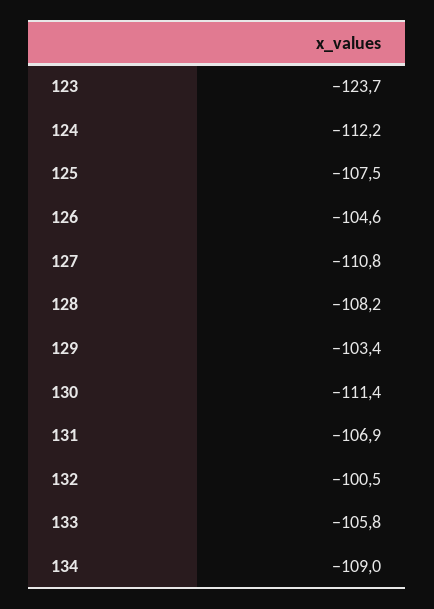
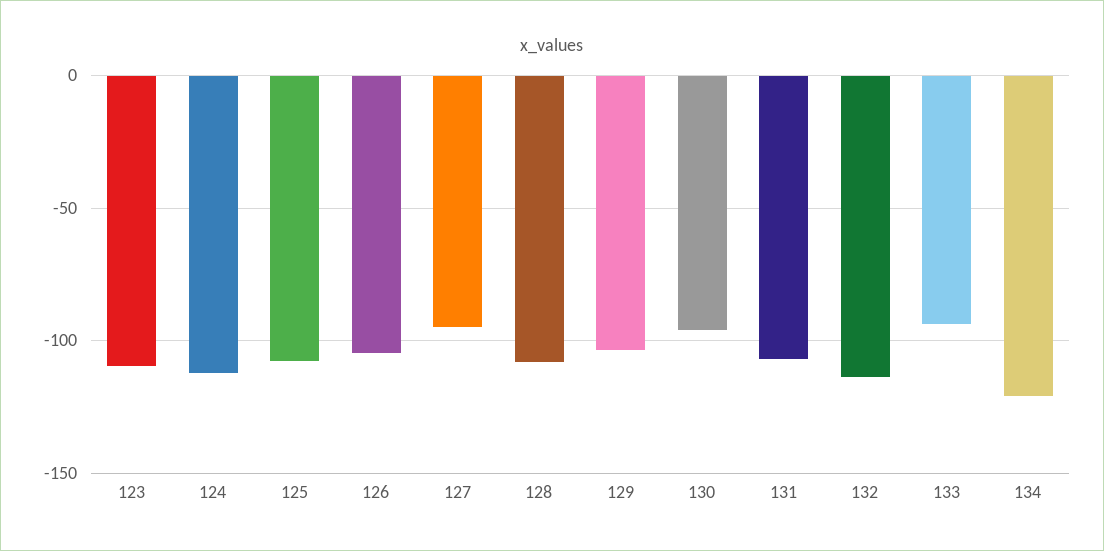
123: -123.7 -> -110
127: -110.8 -> -95
130: -111.4 -> -95
132: -100.5 -> -115
133: -105.8 -> -95
134: -109 -> -120

